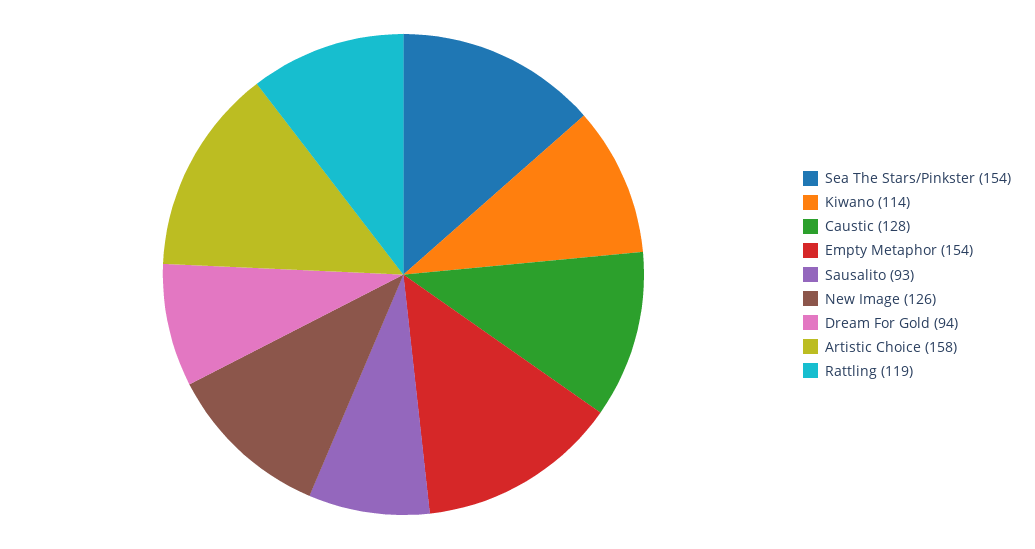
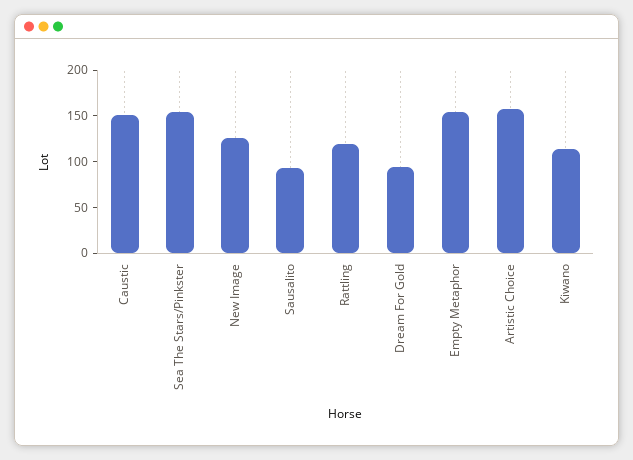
Caustic: 128 -> 150

